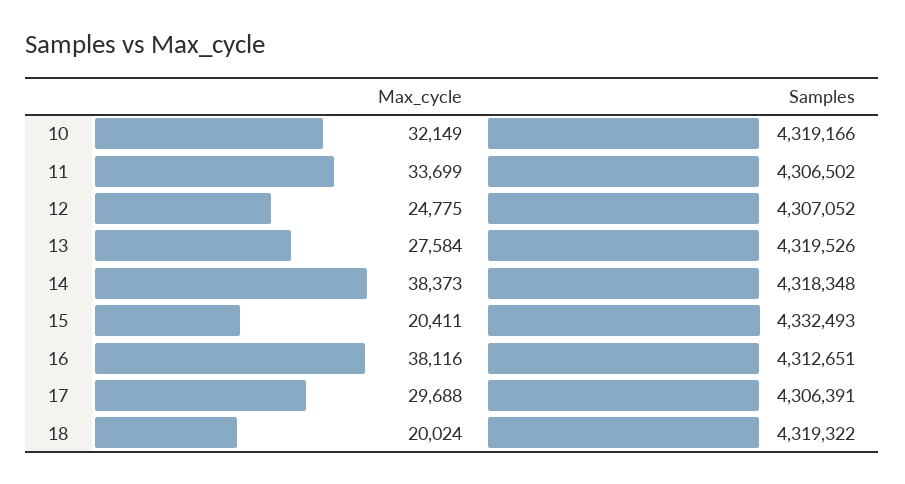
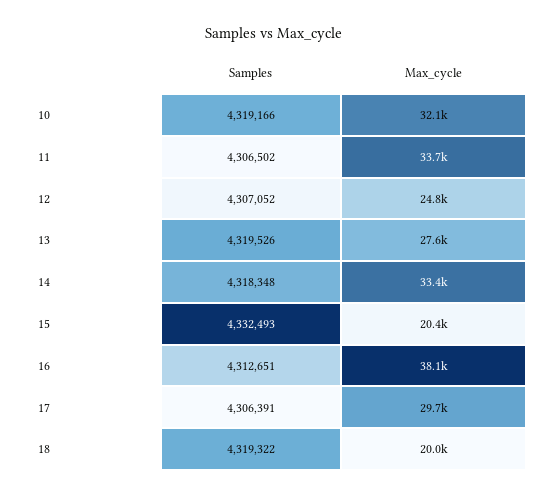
Max_cycle, 14: 38373 -> 33400

